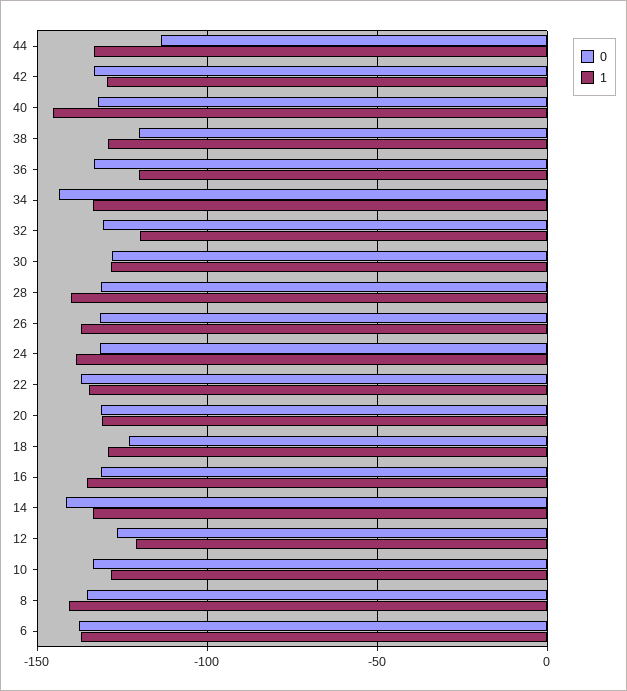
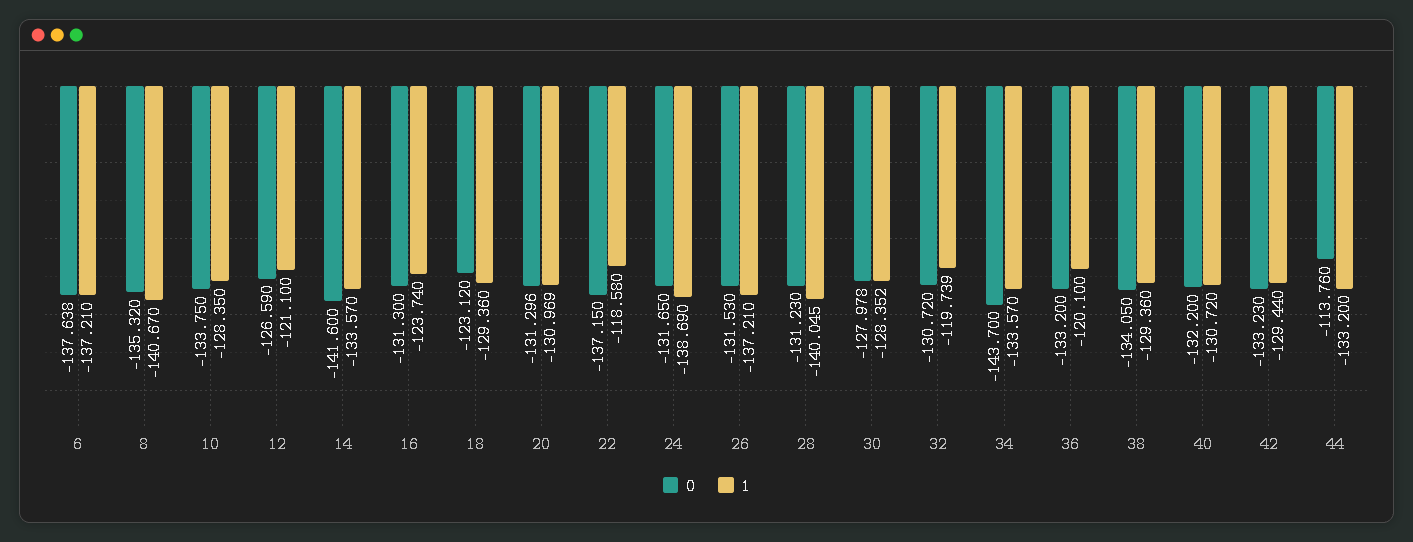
1, 40: -145 -> -130.72
0, 38: -120 -> -134.05
1, 22: -135 -> -118.58
1, 16: -135 -> -123.74

